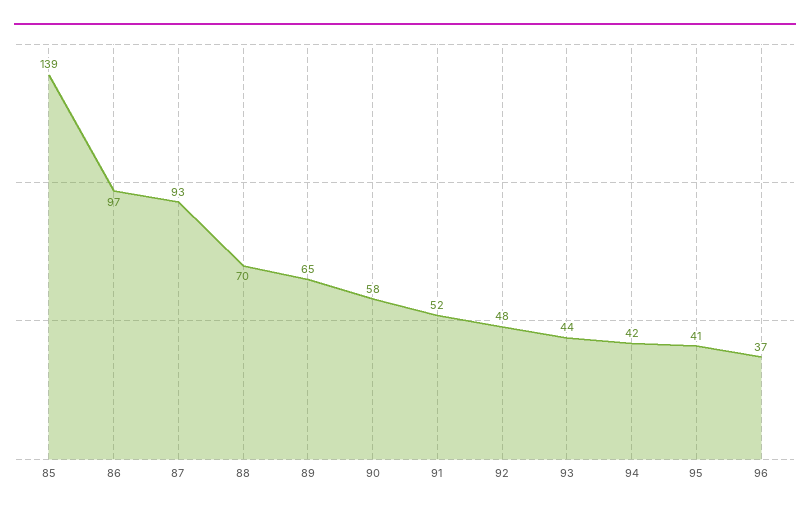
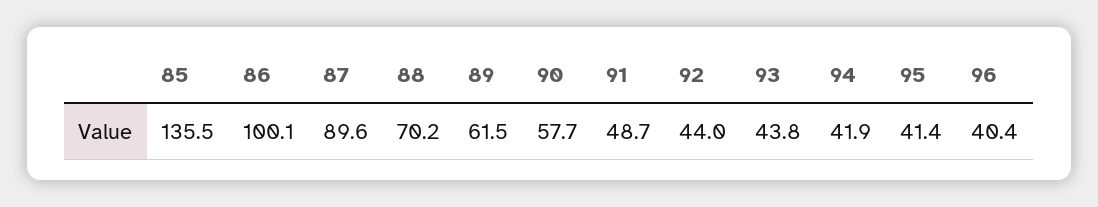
85: 139 -> 135.5
86: 97 -> 100.1
87: 93 -> 89.6
89: 65 -> 61.5
91: 52 -> 48.7
92: 48 -> 44
96: 37 -> 40.4

